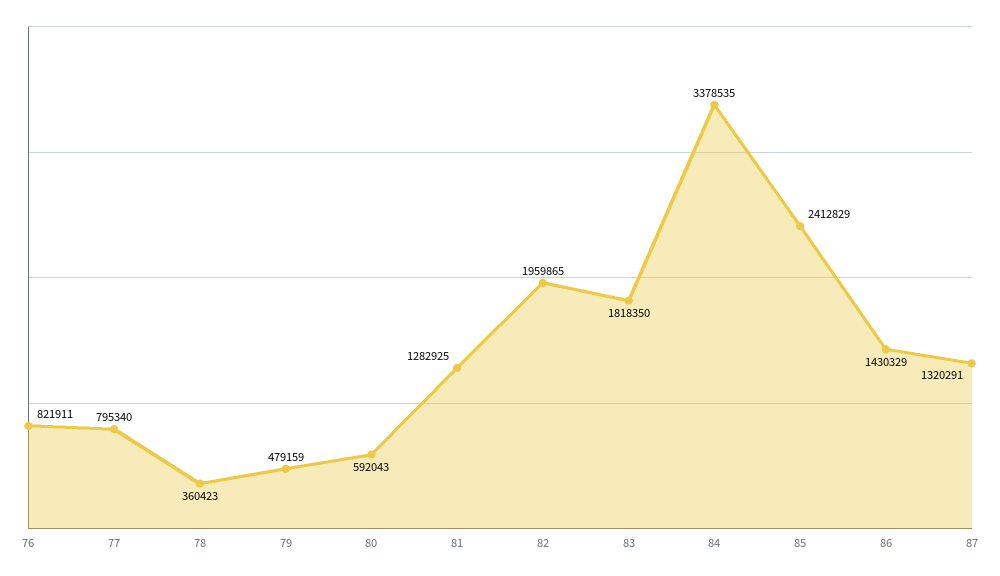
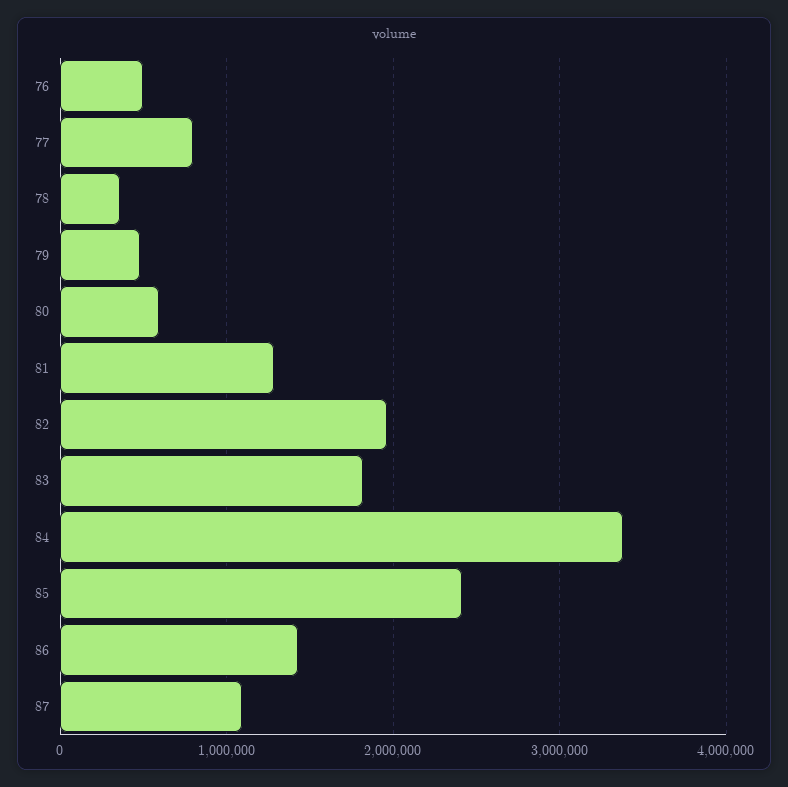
76: 821911 -> 500000
87: 1320291 -> 1100000

